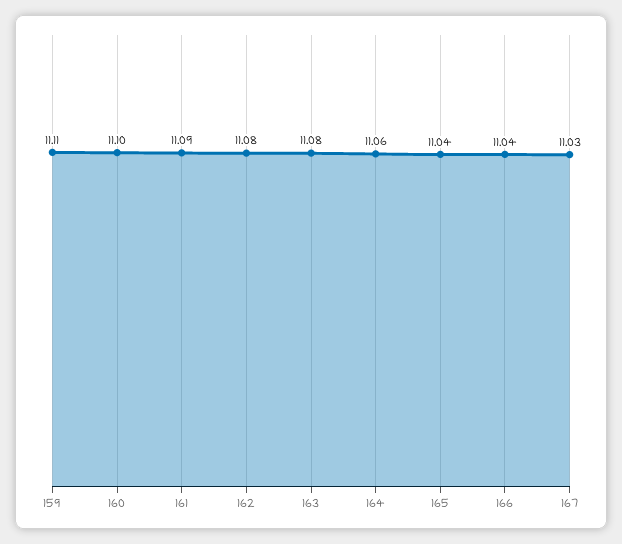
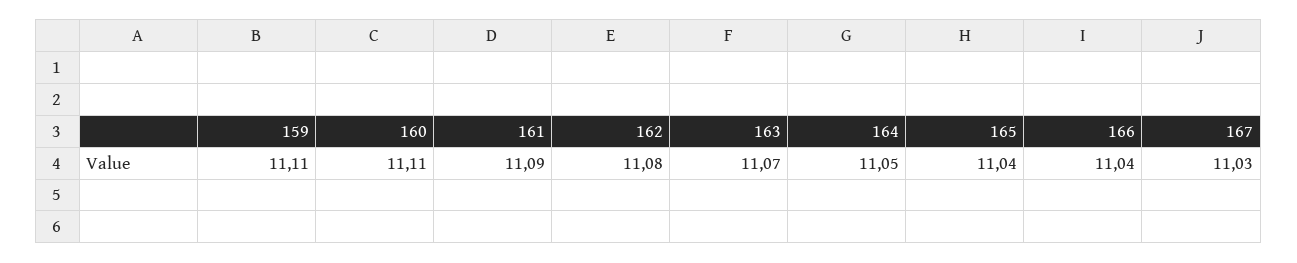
160: 11.1 -> 11.11
163: 11.08 -> 11.07
164: 11.06 -> 11.05

